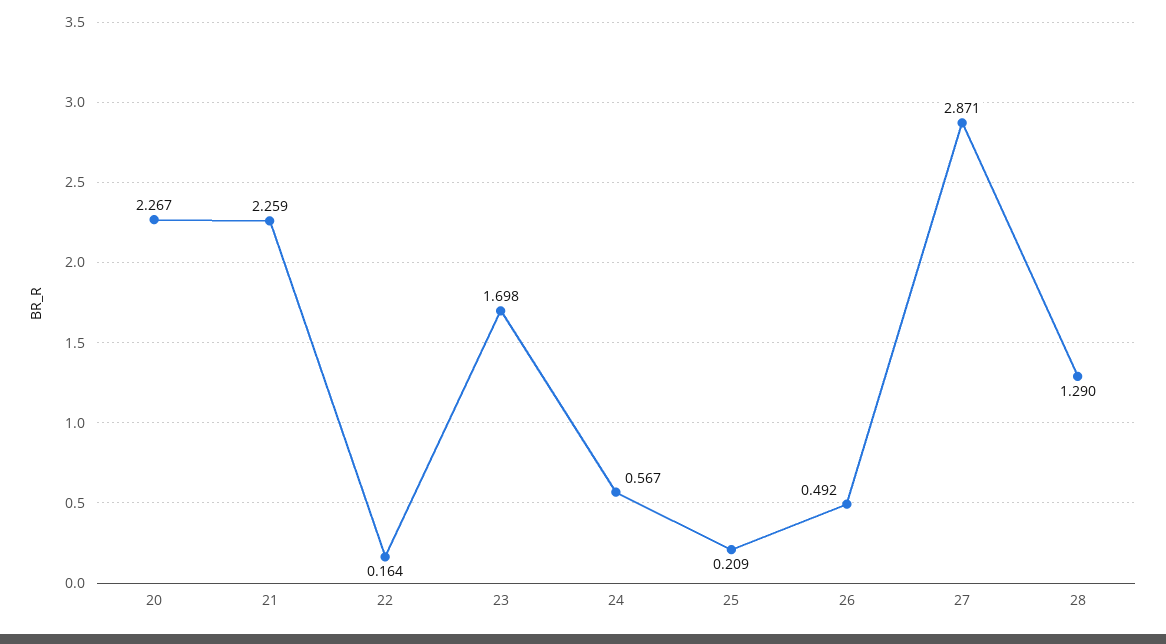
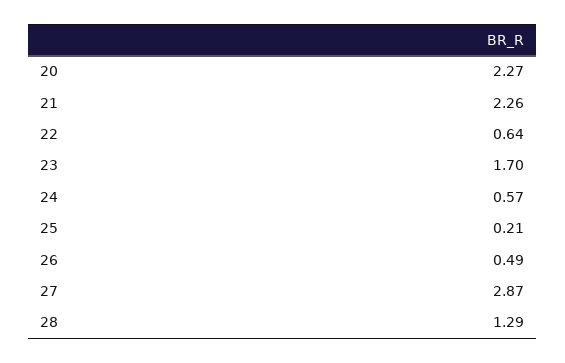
22: 0.164 -> 0.64

